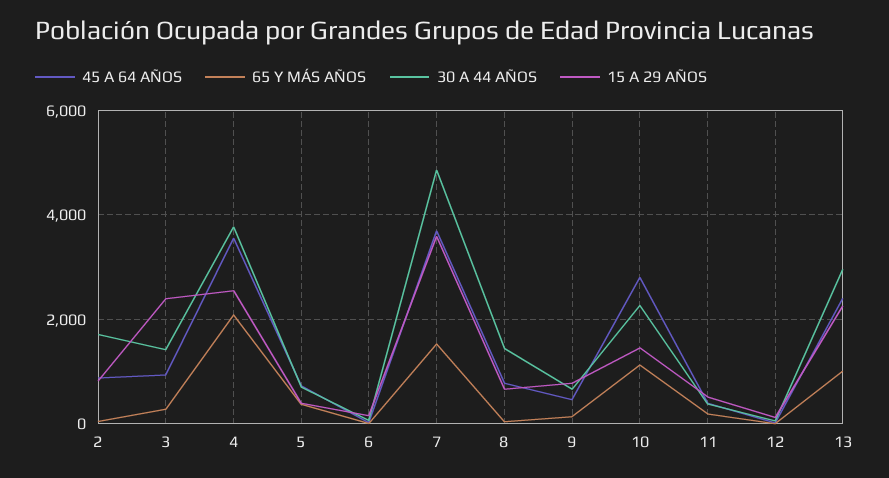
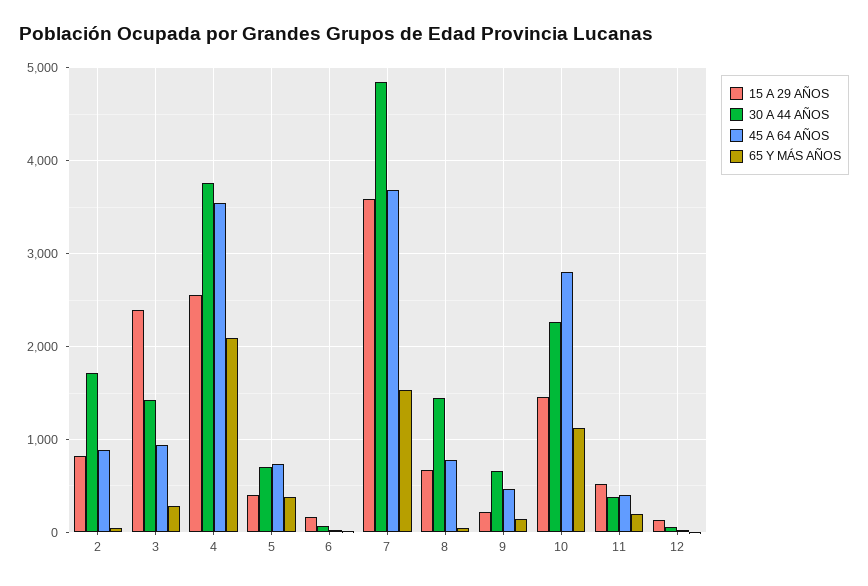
15 A 29 AÑOS, 9: 800 -> 200
45 A 64 AÑOS, 13: 2400 -> none
65 Y MÁS AÑOS, 13: 1000 -> none
30 A 44 AÑOS, 13: 3000 -> none
15 A 29 AÑOS, 13: 2200 -> none

